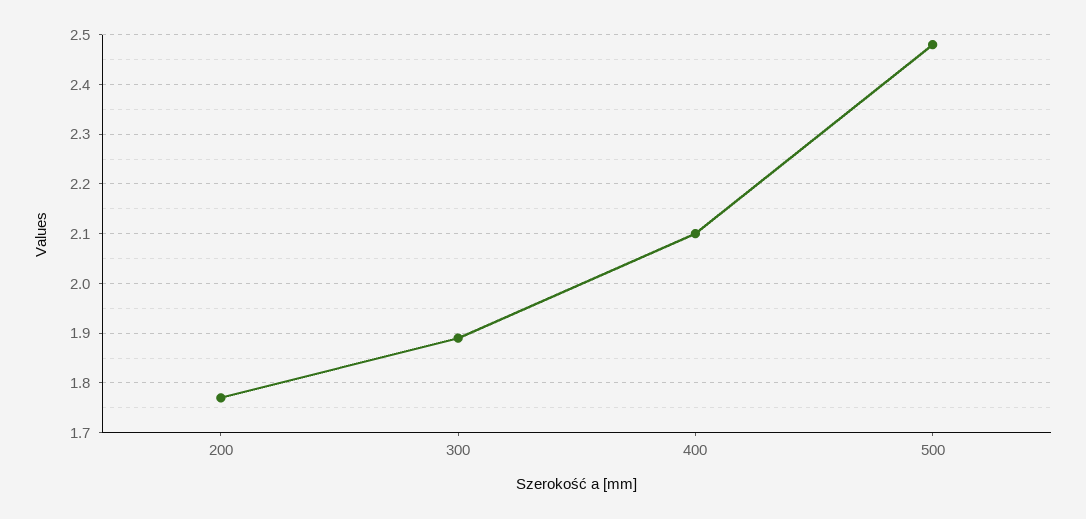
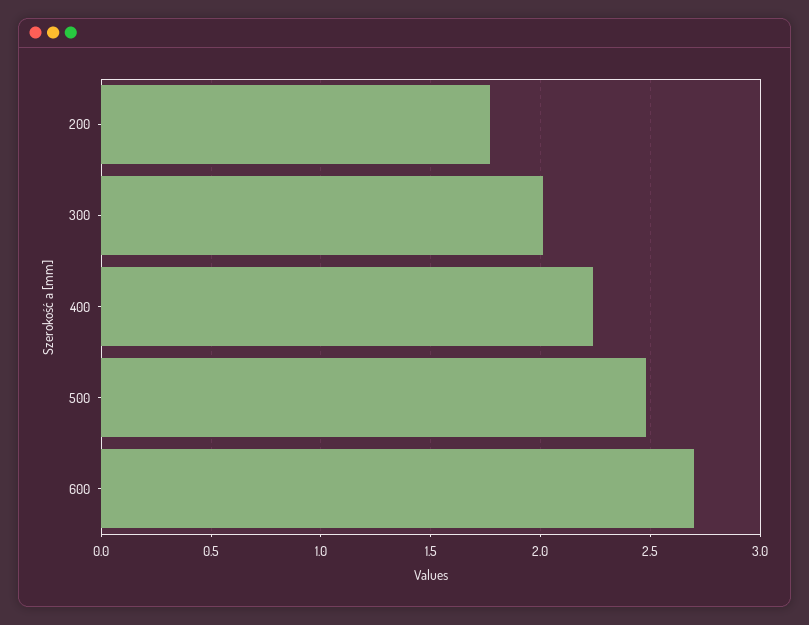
300: 1.9 -> 2
400: 2.1 -> 2.25
600: none -> 2.7

